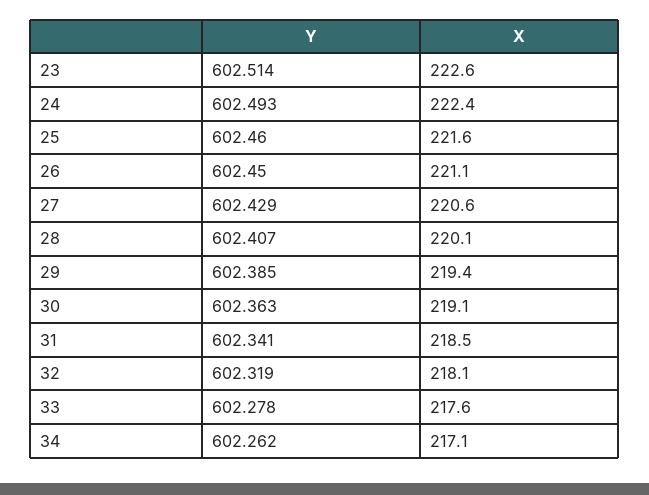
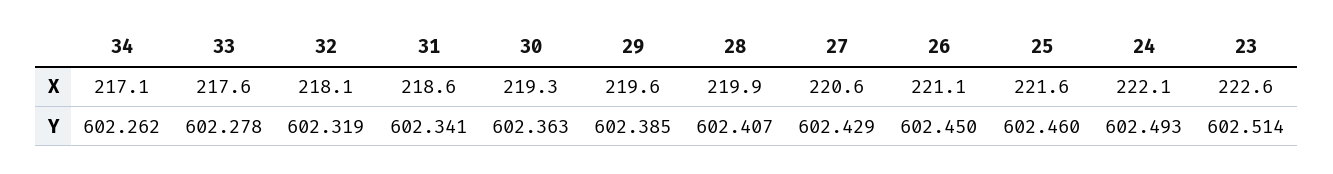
X, 24: 222.4 -> 222.1
X, 28: 220.1 -> 219.9
X, 29: 219.4 -> 219.6
X, 30: 219.1 -> 219.3
X, 31: 218.5 -> 218.6

